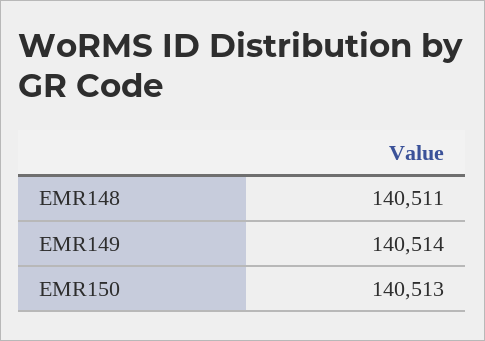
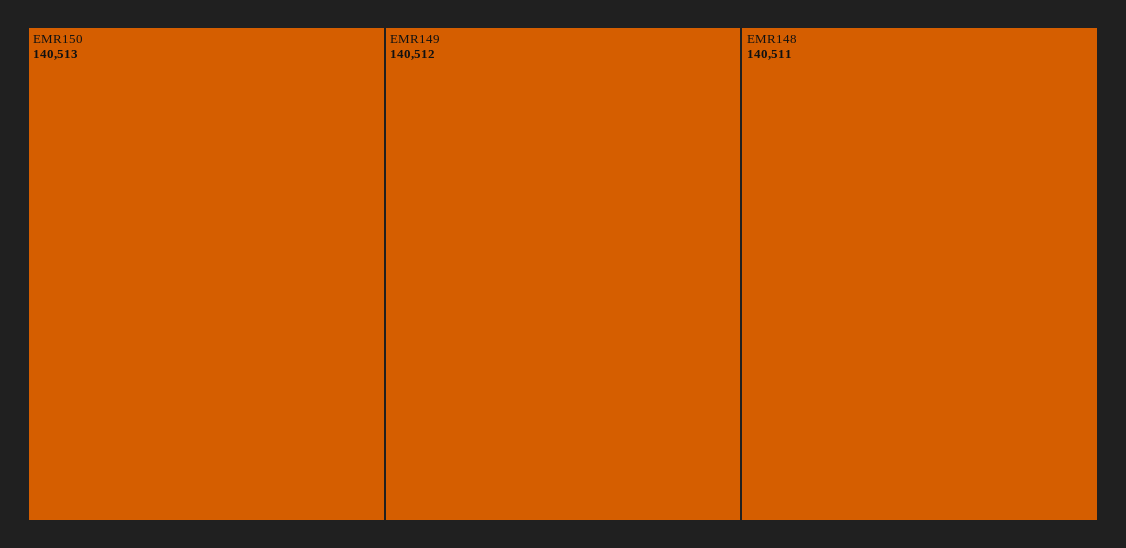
EMR149: 140514 -> 140512

